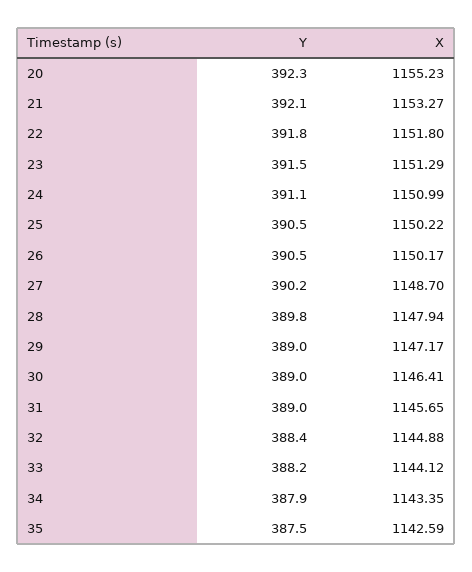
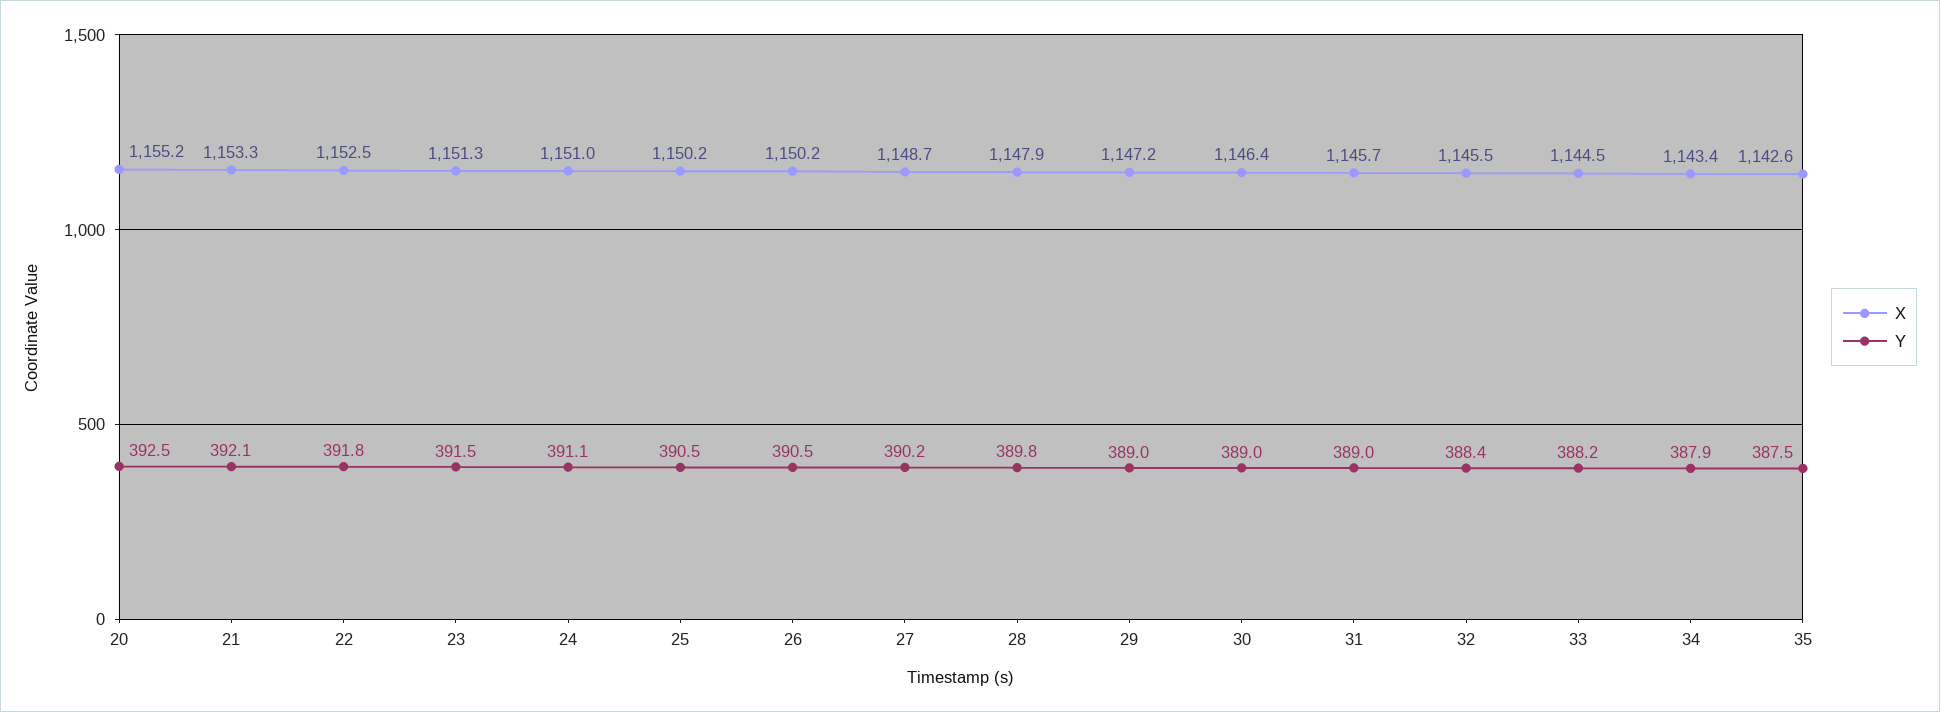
Y, 20: 392.3 -> 392.5
X, 22: 1151.8 -> 1152.5
X, 32: 1144.88 -> 1145.5
X, 33: 1144.12 -> 1144.5

